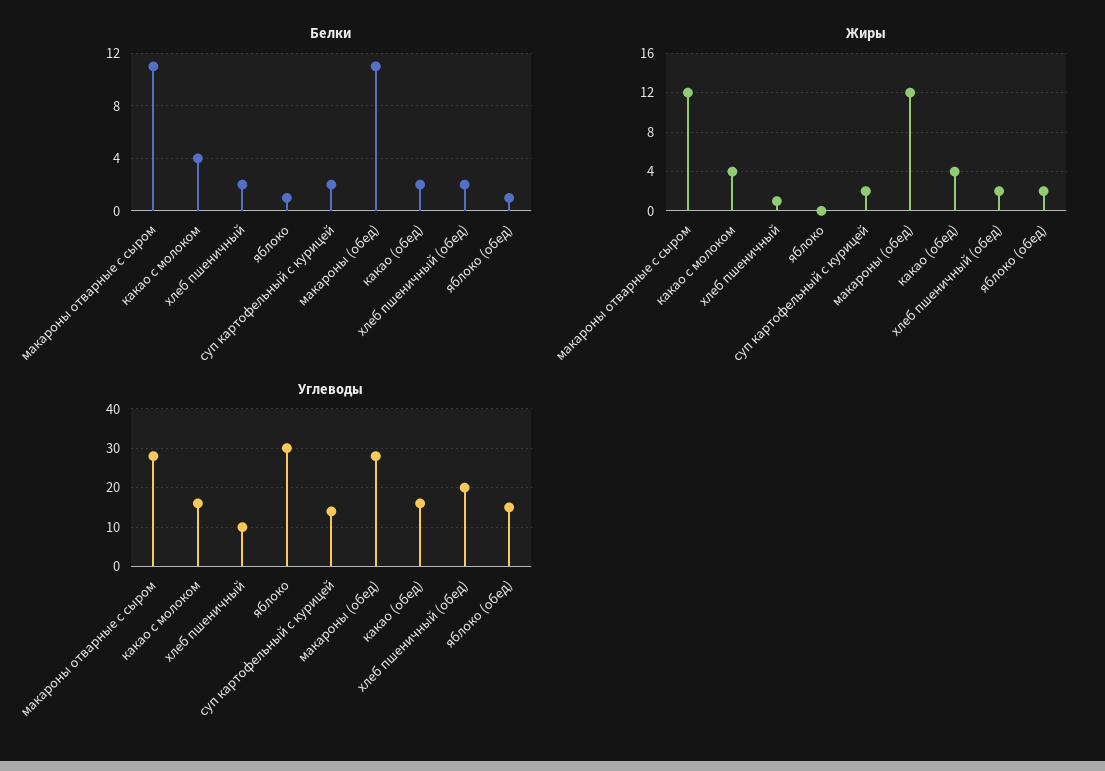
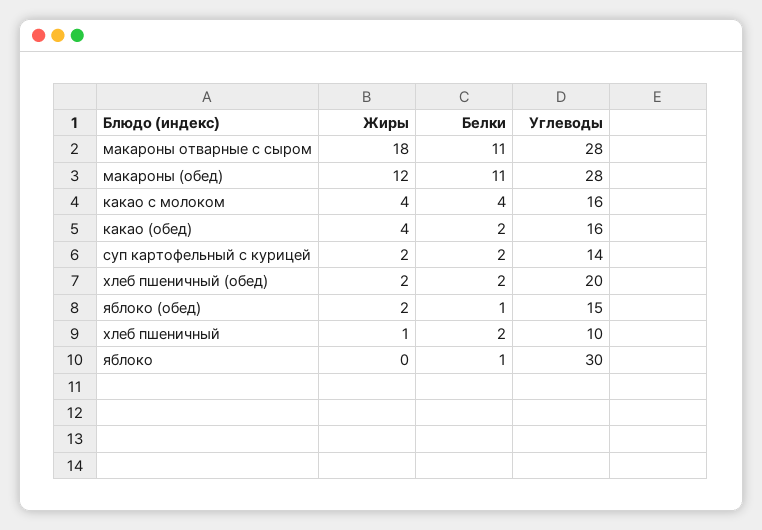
Жиры, макароны отварные с сыром: 12 -> 18

